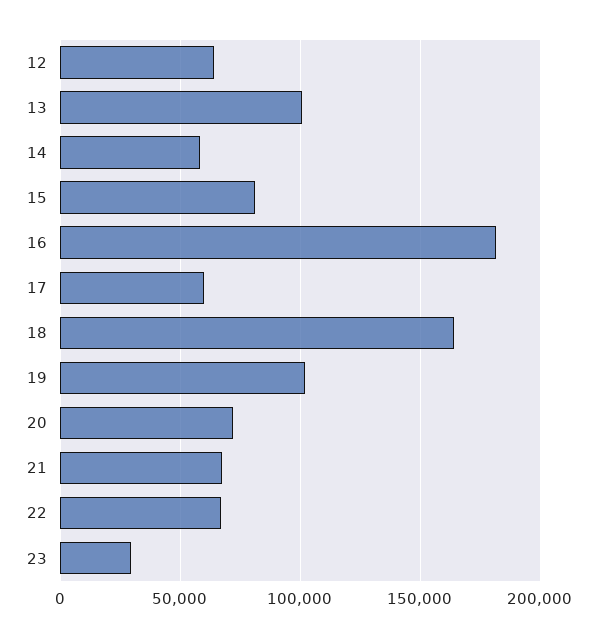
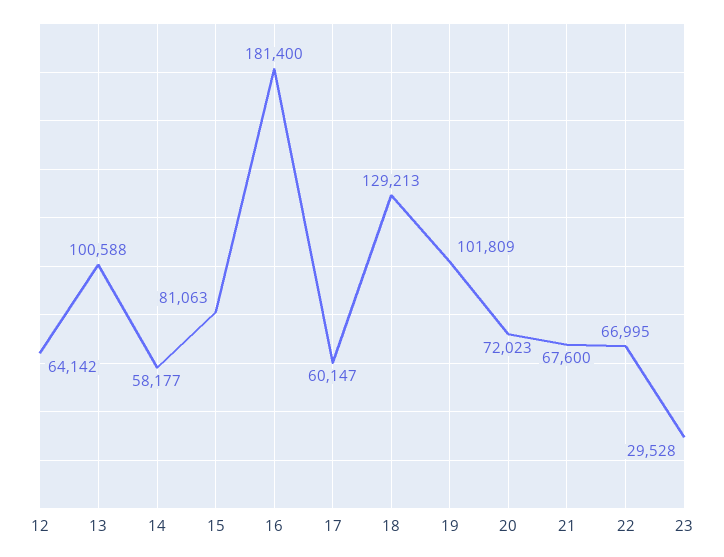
18: 165000 -> 129213

